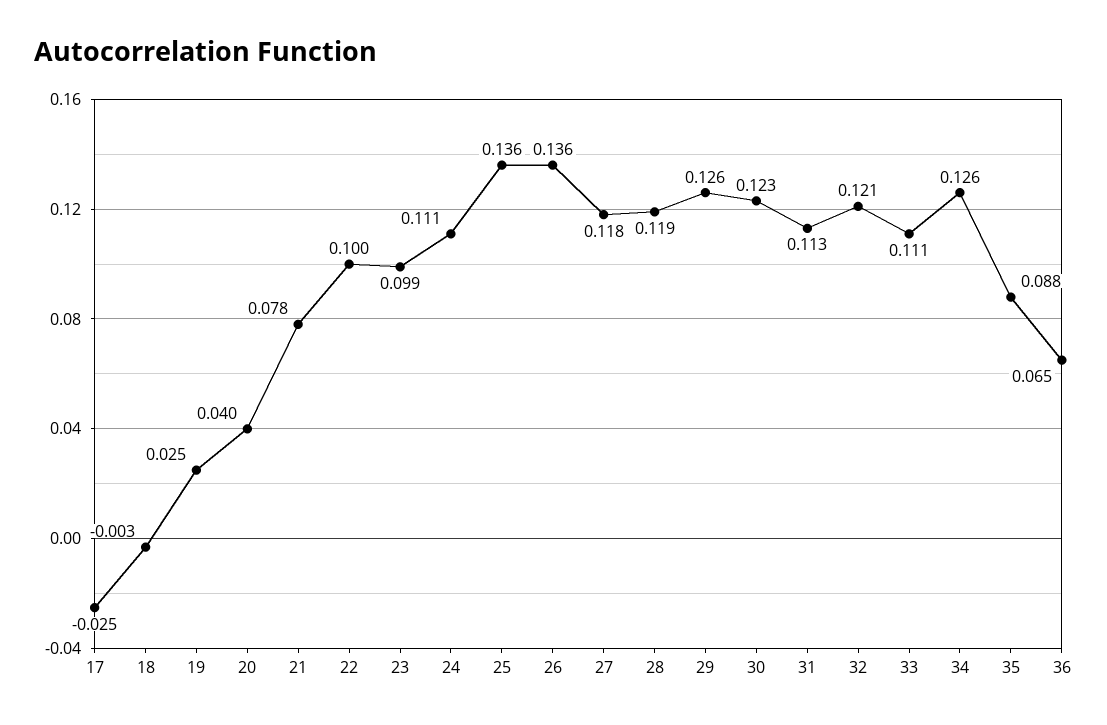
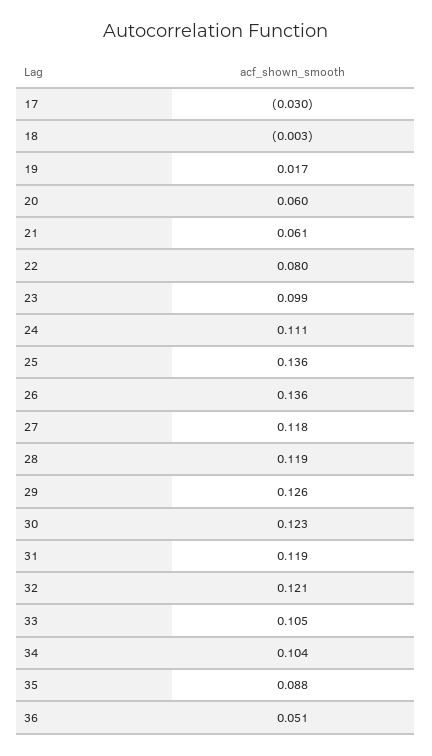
17: -0.025 -> -0.03
19: 0.025 -> 0.017
20: 0.04 -> 0.06
21: 0.078 -> 0.061
22: 0.1 -> 0.08
31: 0.113 -> 0.119
33: 0.111 -> 0.105
34: 0.126 -> 0.104
36: 0.065 -> 0.051

